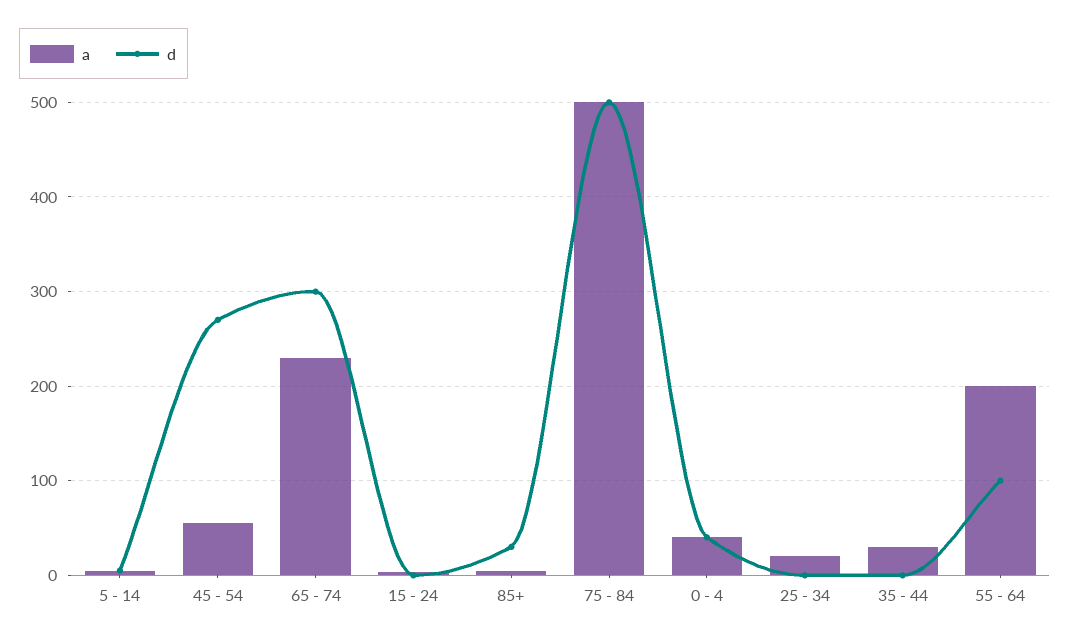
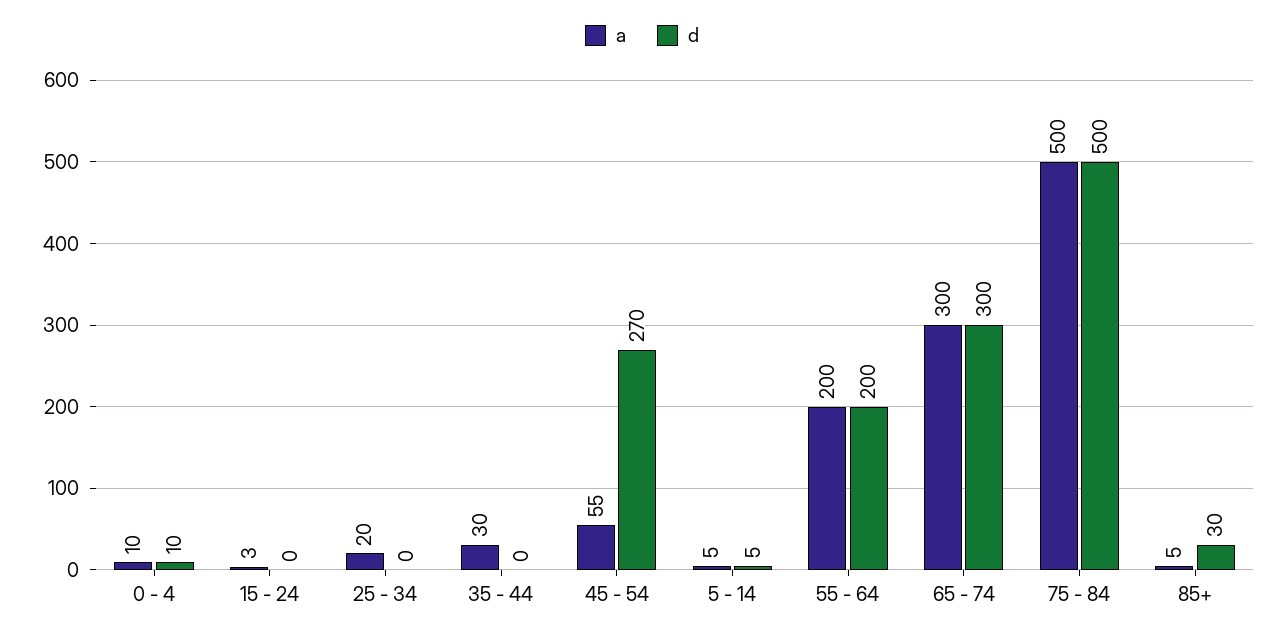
a, 65 - 74: 230 -> 300
a, 0 - 4: 40 -> 10
d, 0 - 4: 40 -> 10
d, 55 - 64: 100 -> 200

